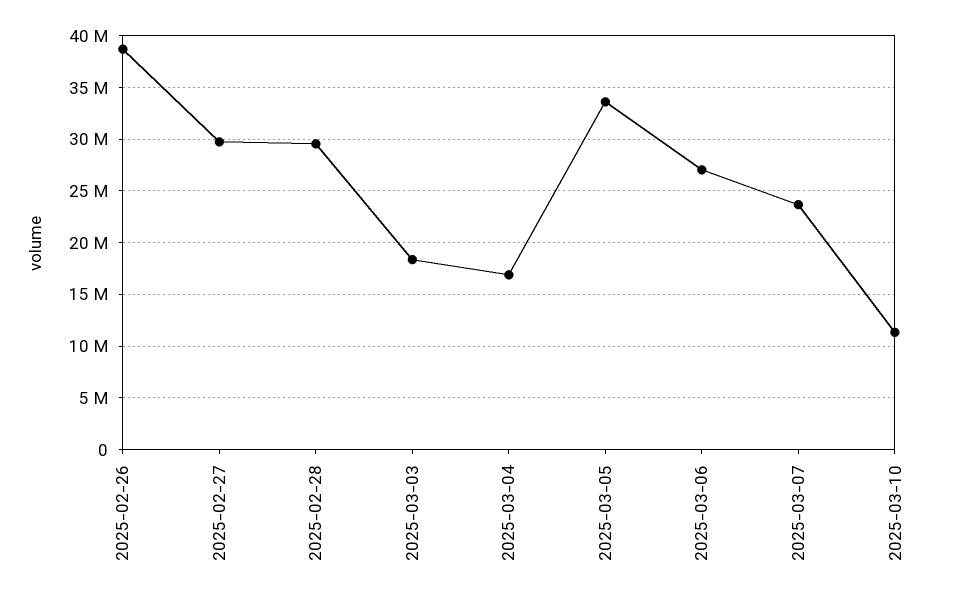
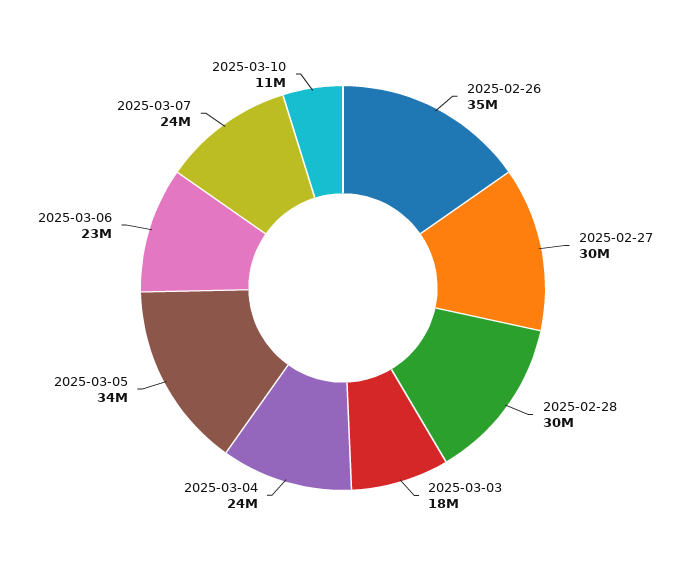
2025-02-26: 39000000 -> 35000000
2025-03-04: 17000000 -> 24000000
2025-03-06: 27000000 -> 23000000

